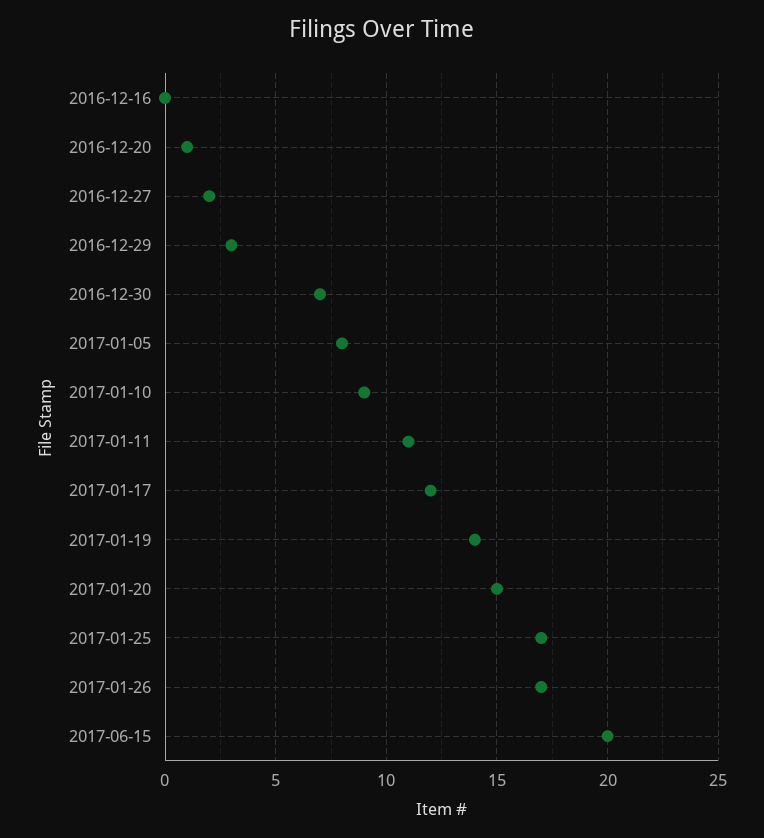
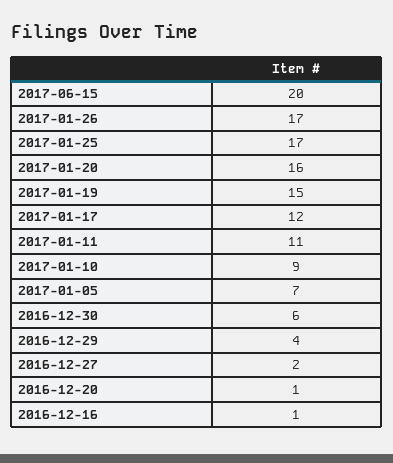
2016-12-16: 0 -> 1
2016-12-29: 3 -> 4
2016-12-30: 7 -> 6
2017-01-05: 8 -> 7
2017-01-19: 14 -> 15
2017-01-20: 15 -> 16

